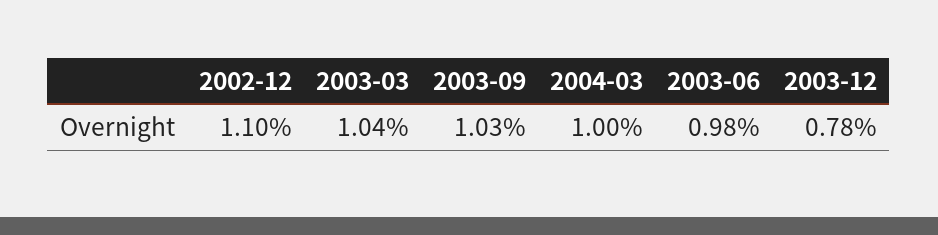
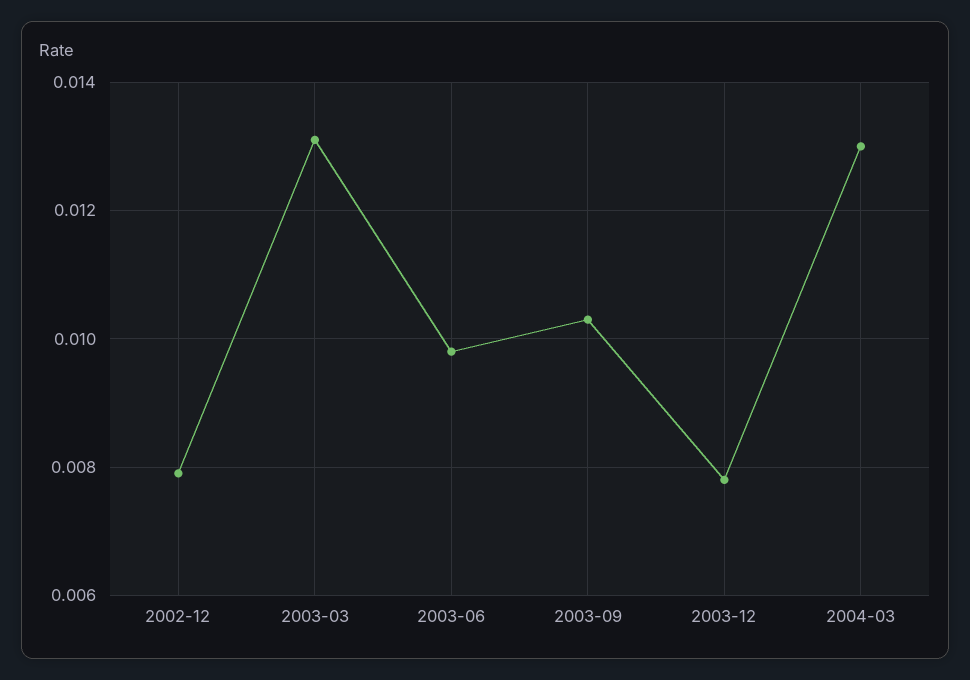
2002-12: 0.011 -> 0.008
2003-03: 0.0104 -> 0.013
2004-03: 0.01 -> 0.013

